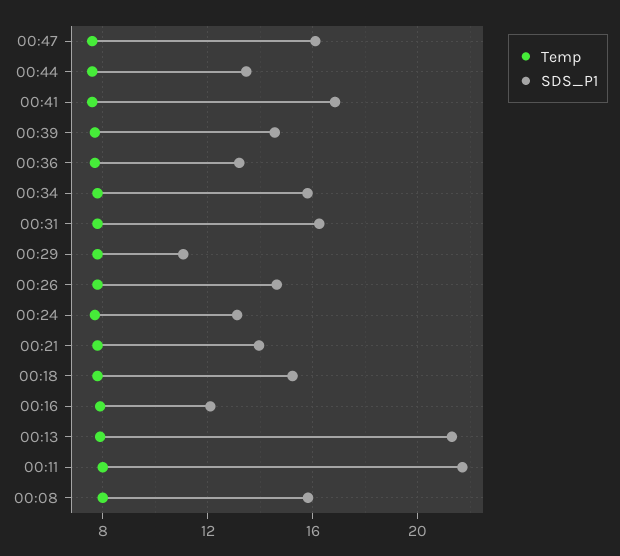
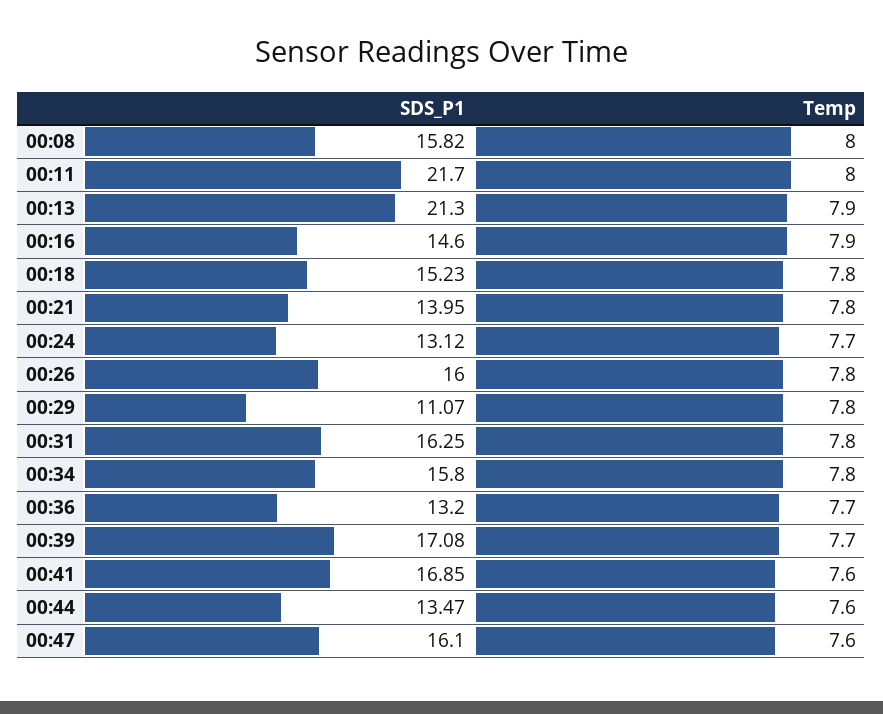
SDS_P1, 00:39: 14.5 -> 17.08
SDS_P1, 00:26: 14.5 -> 16
SDS_P1, 00:16: 12 -> 14.6

